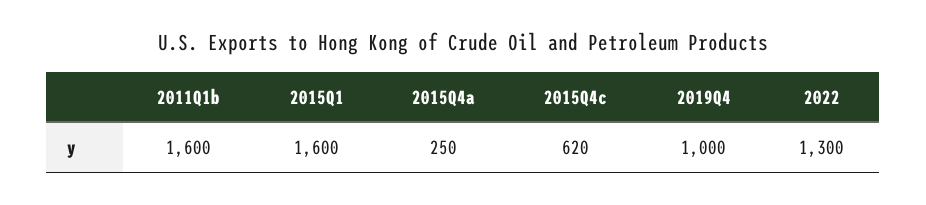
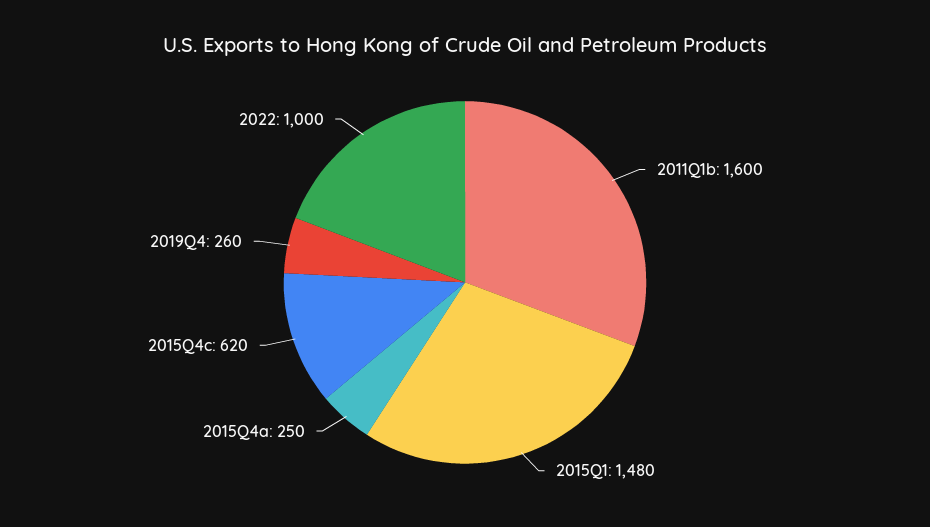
2015Q1: 1600 -> 1480
2019Q4: 1000 -> 260
2022: 1300 -> 1000

